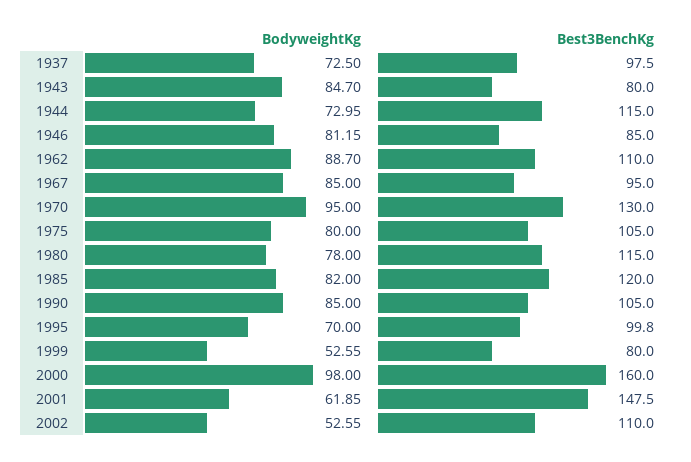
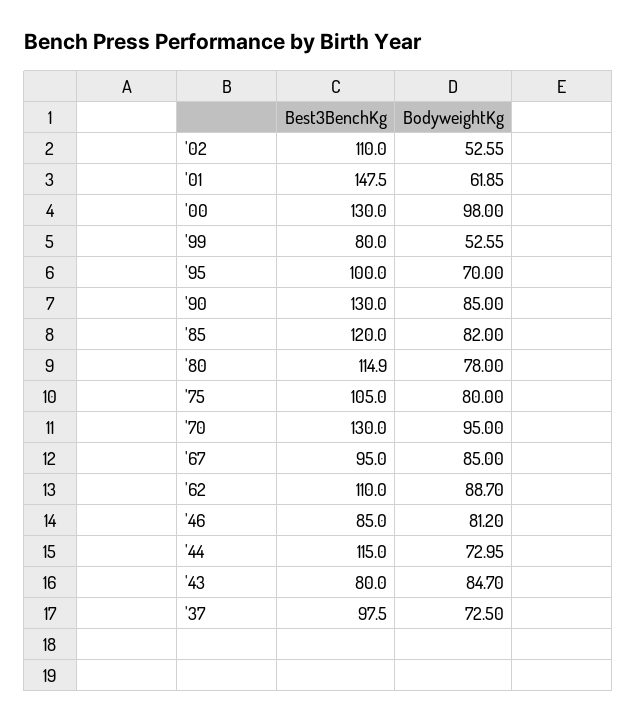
BodyweightKg, 1946: 81.15 -> 81.2
Best3BenchKg, 1980: 115 -> 114.9
Best3BenchKg, 1990: 105 -> 130
Best3BenchKg, 1995: 99.8 -> 100
Best3BenchKg, 2000: 160 -> 130

